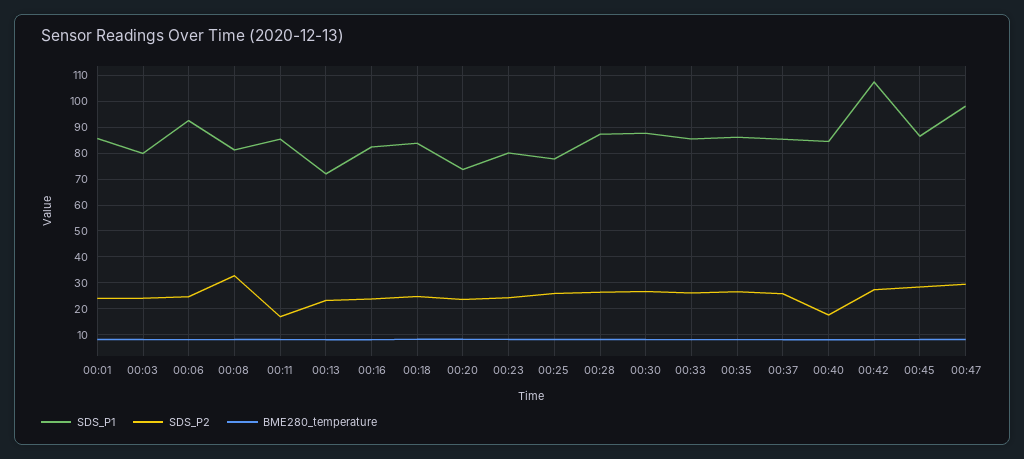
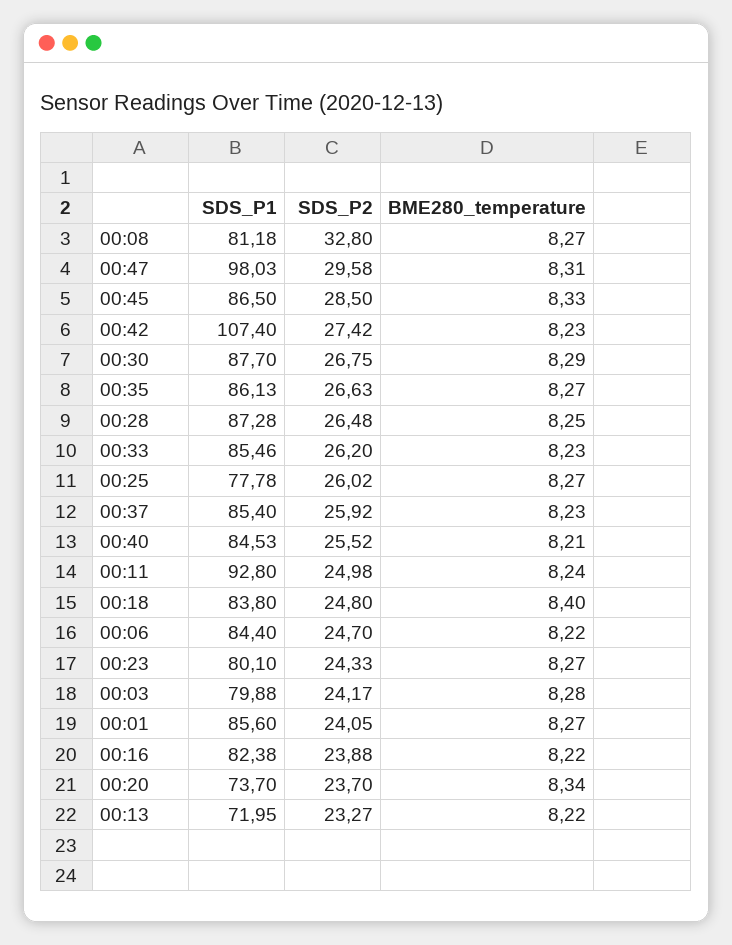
SDS_P1, 00:06: 92.5 -> 84.4
SDS_P1, 00:11: 85 -> 92.8
SDS_P2, 00:11: 17.5 -> 24.98
SDS_P2, 00:40: 17.5 -> 25.52

